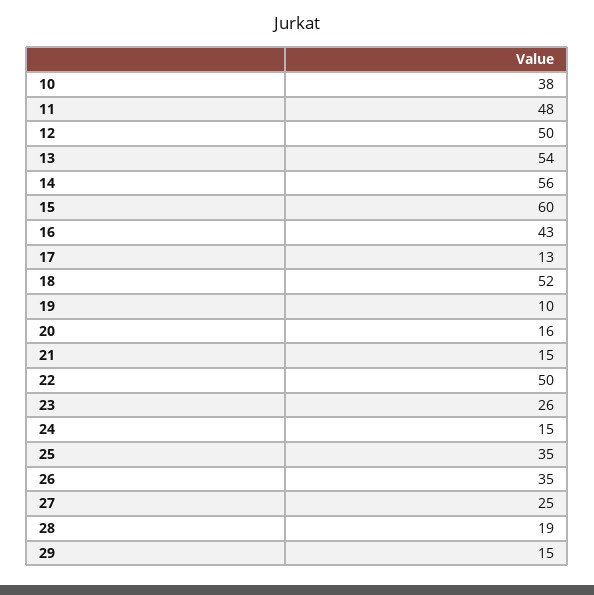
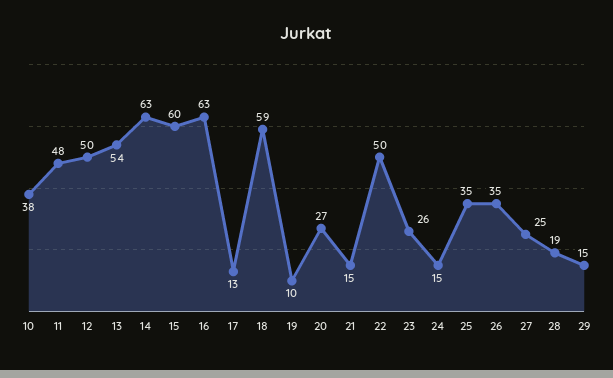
14: 56 -> 63
16: 43 -> 63
18: 52 -> 59
20: 16 -> 27

